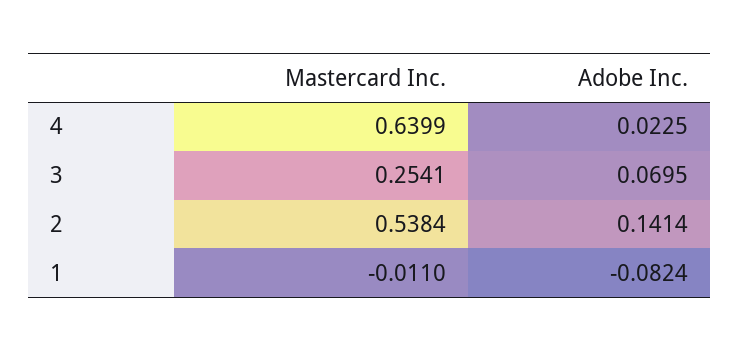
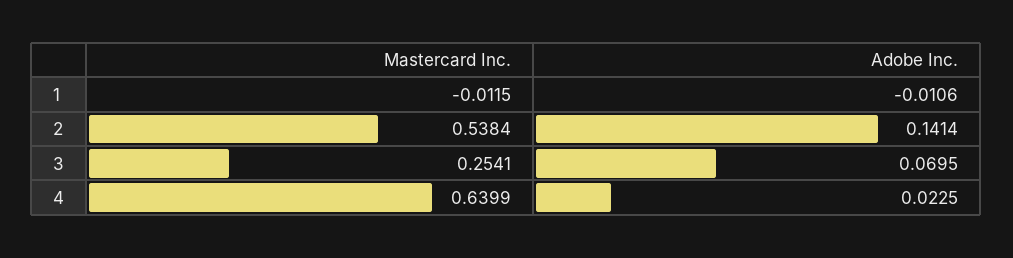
Mastercard Inc., 1: -0.011 -> -0.0115
Adobe Inc., 1: -0.0824 -> -0.0106

